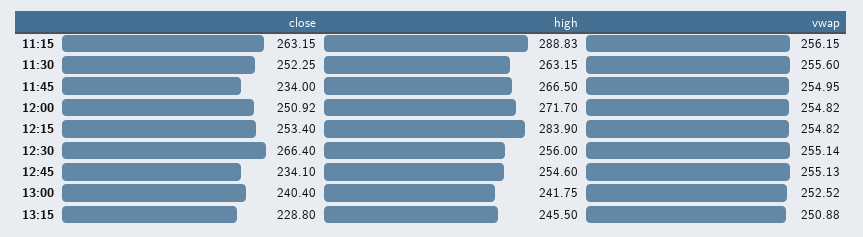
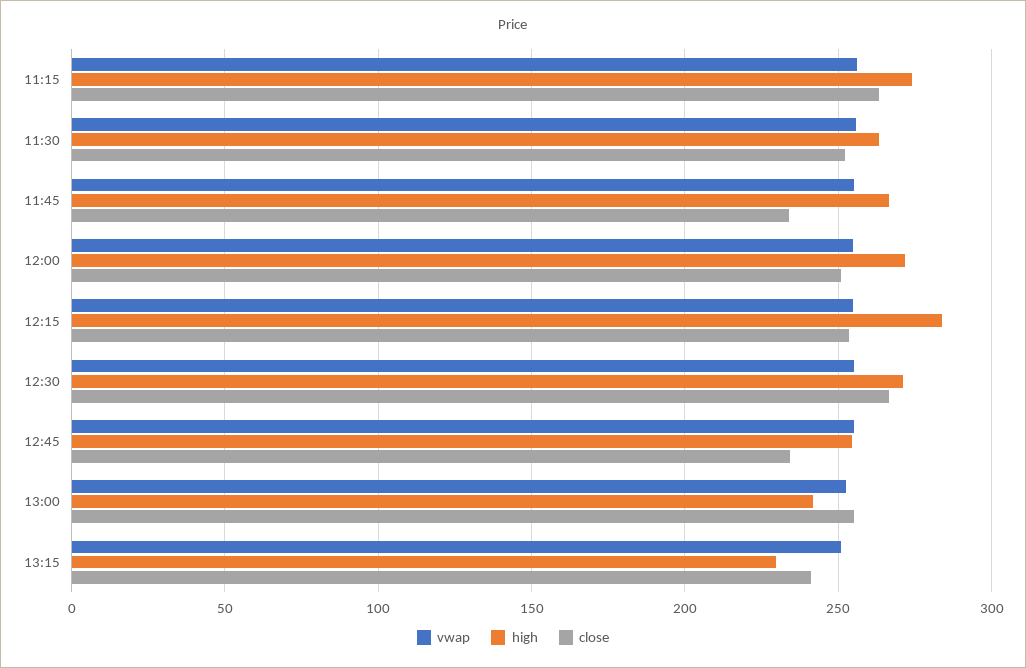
high, 11:15: 288.83 -> 275
high, 12:30: 256 -> 270
close, 13:00: 240.4 -> 255
close, 13:15: 228.8 -> 240
high, 13:15: 245.5 -> 230

